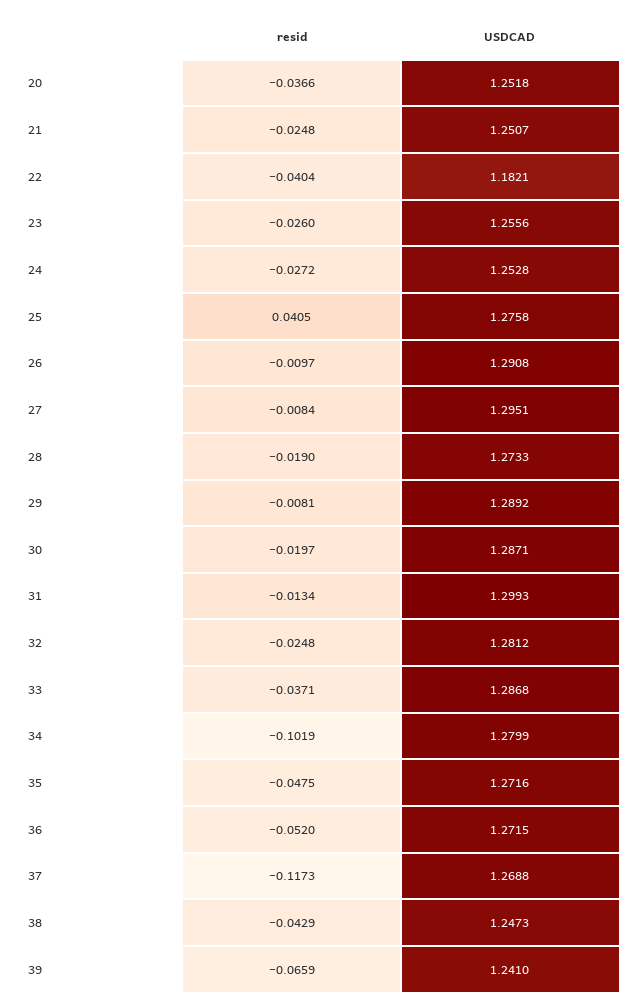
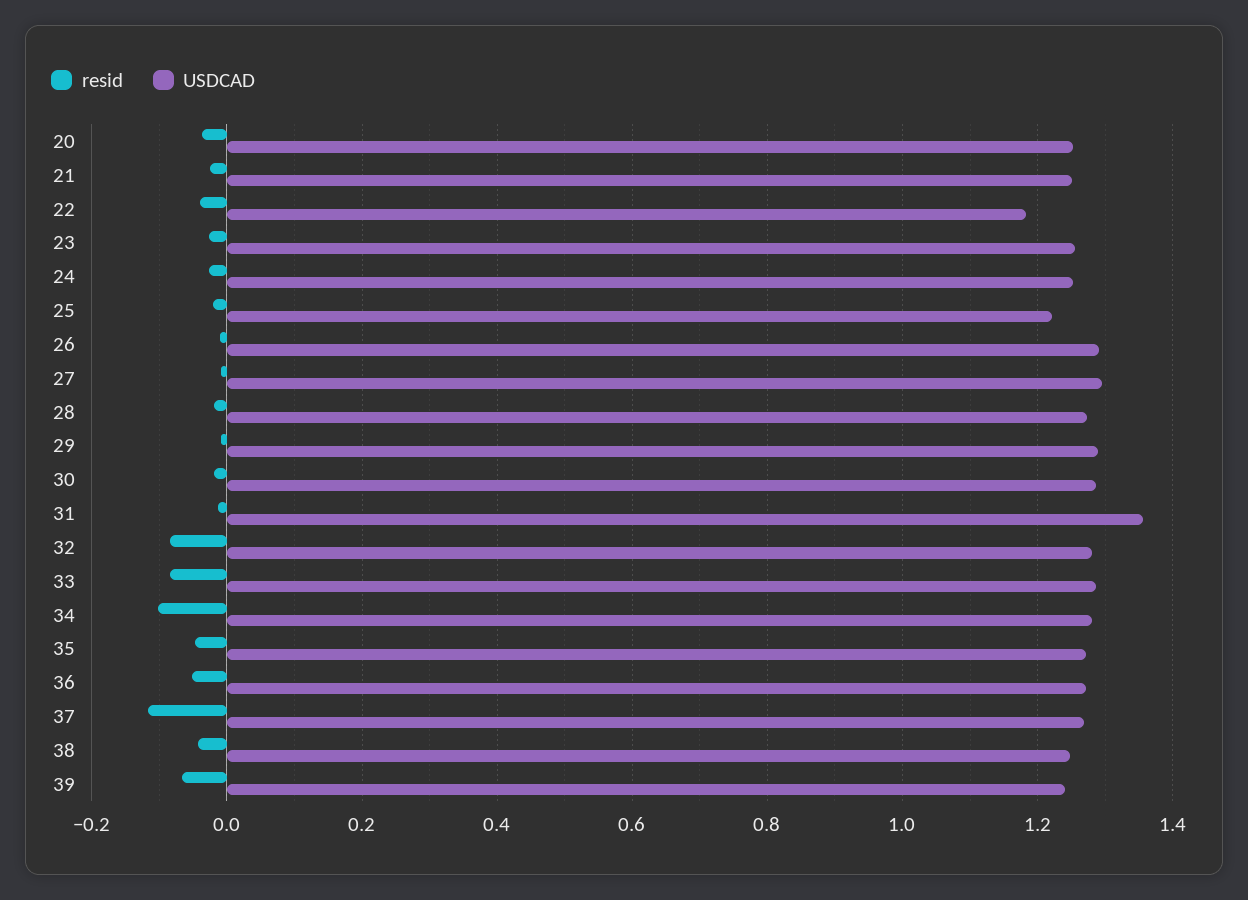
resid, 25: 0.0405 -> -0.02
USDCAD, 25: 1.2758 -> 1.22
USDCAD, 31: 1.2993 -> 1.36
resid, 32: -0.0248 -> -0.08
resid, 33: -0.0371 -> -0.08

